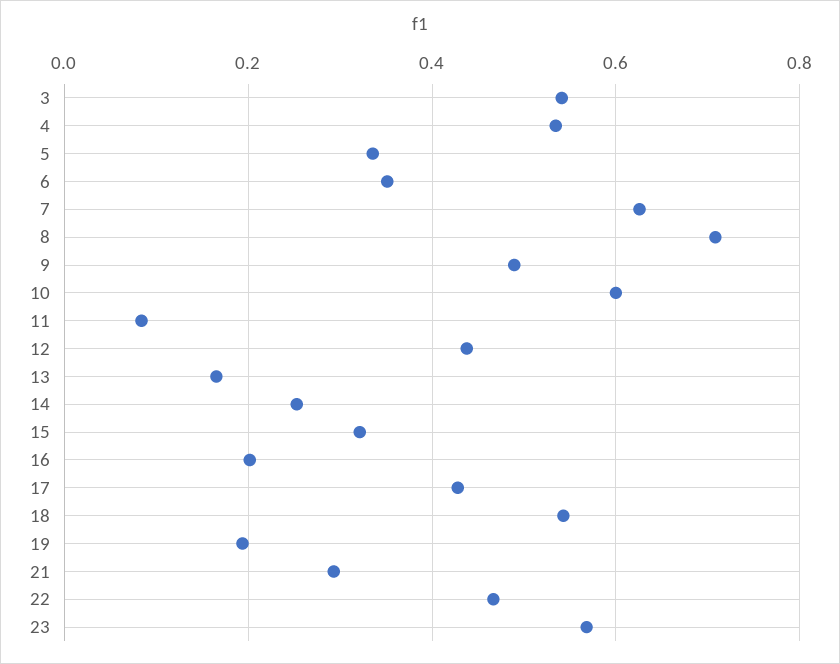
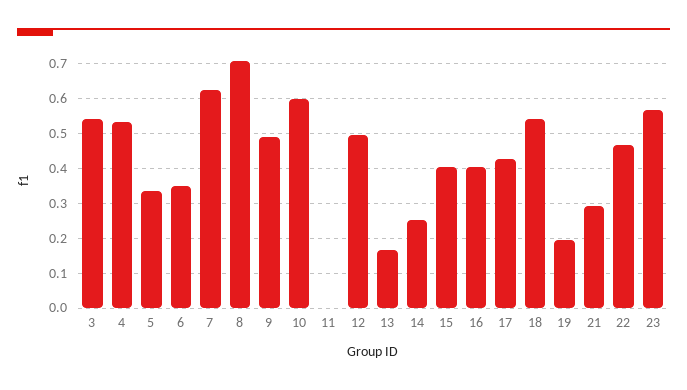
11: 0.08 -> 0
12: 0.44 -> 0.5
15: 0.32 -> 0.4
16: 0.2 -> 0.4

